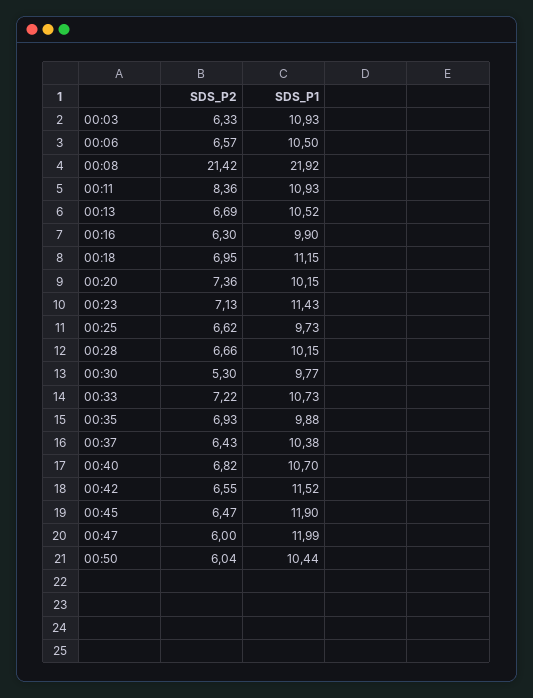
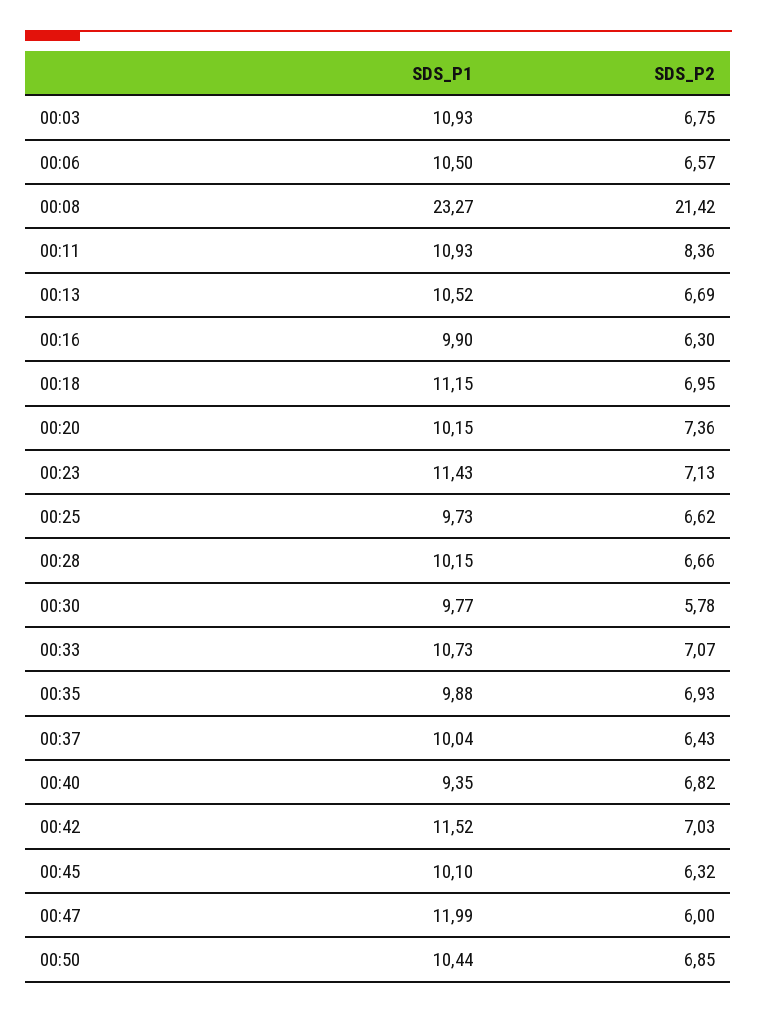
SDS_P2, 00:03: 6.33 -> 6.75
SDS_P1, 00:08: 21.92 -> 23.27
SDS_P2, 00:30: 5.3 -> 5.78
SDS_P2, 00:33: 7.22 -> 7.07
SDS_P1, 00:37: 10.38 -> 10.04
SDS_P1, 00:40: 10.7 -> 9.35
SDS_P2, 00:42: 6.55 -> 7.03
SDS_P2, 00:45: 6.47 -> 6.32
SDS_P1, 00:45: 11.9 -> 10.1
SDS_P2, 00:50: 6.04 -> 6.85

